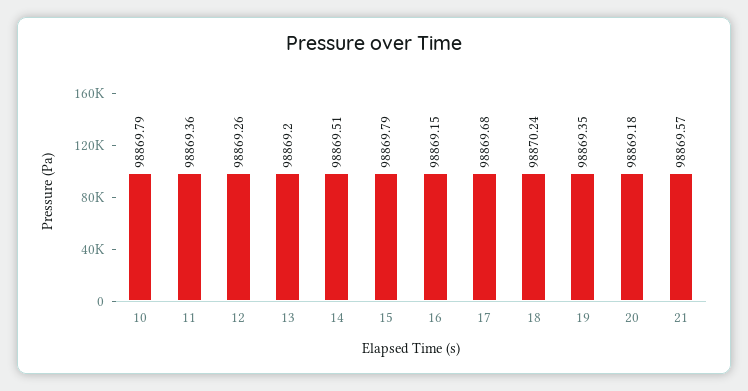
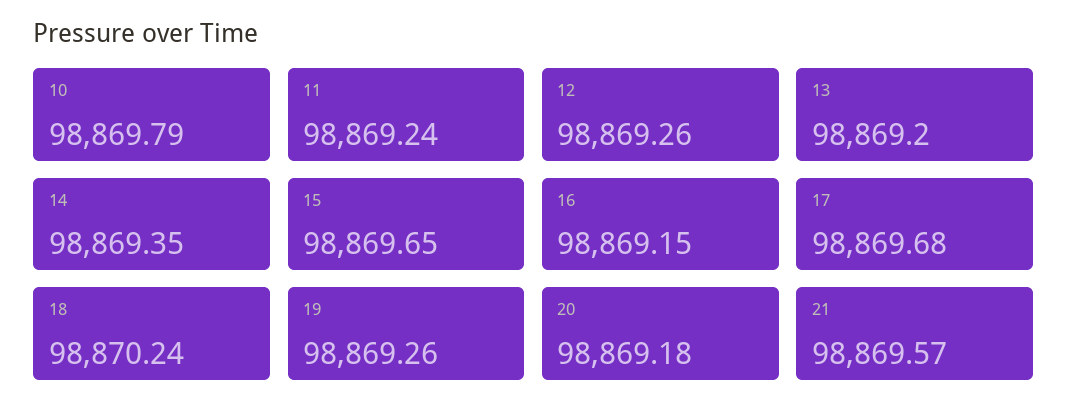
11: 98869.36 -> 98869.24
14: 98869.51 -> 98869.35
15: 98869.79 -> 98869.65
19: 98869.35 -> 98869.26

